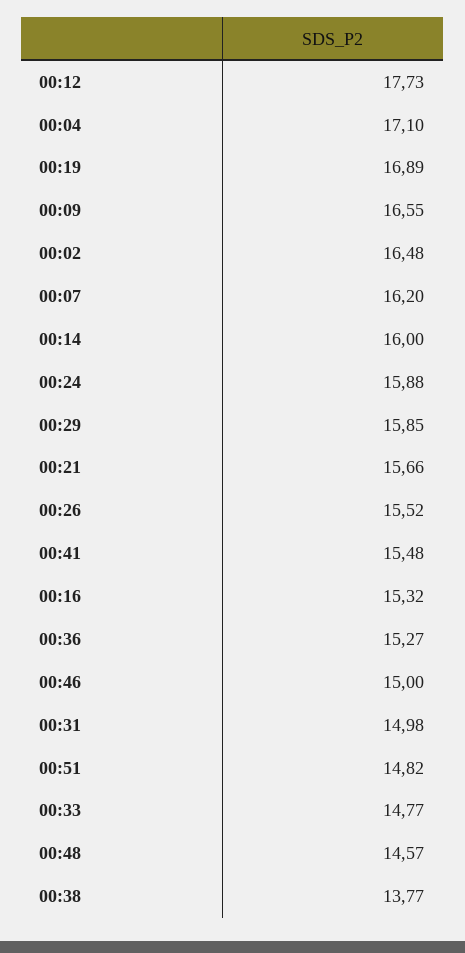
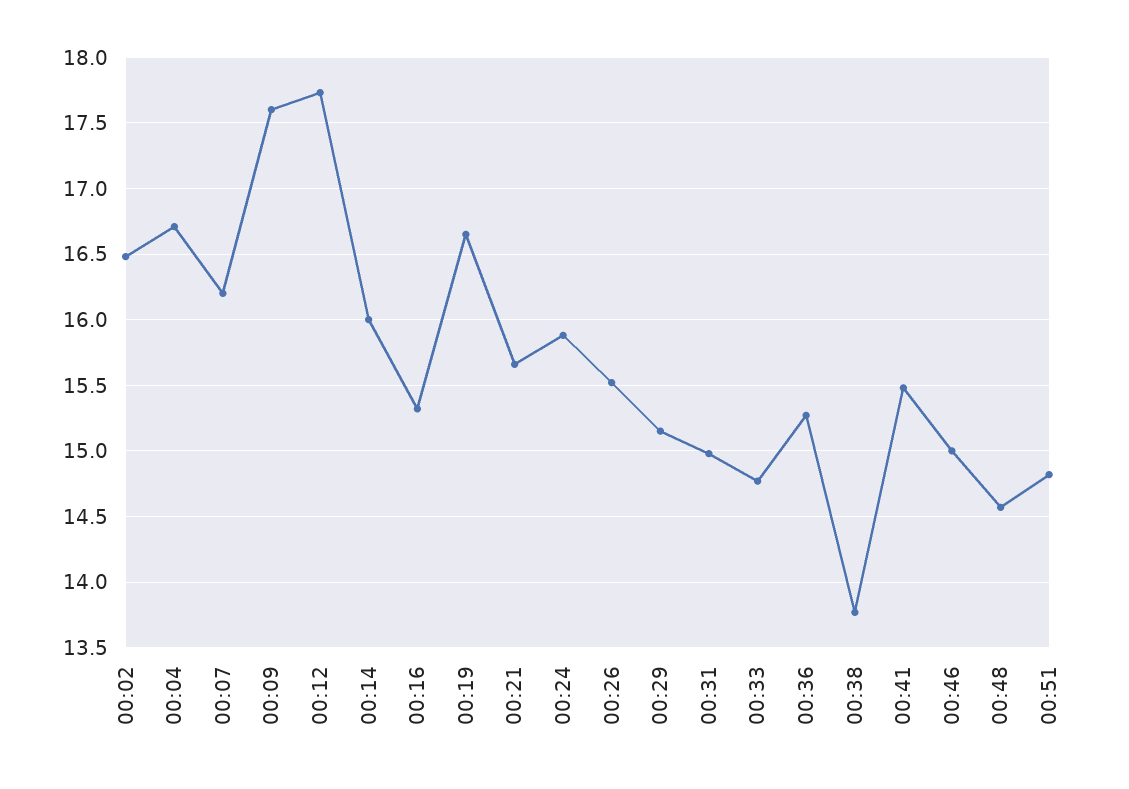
00:04: 17.1 -> 16.7
00:19: 16.89 -> 16.65
00:09: 16.55 -> 17.6
00:29: 15.85 -> 15.15

